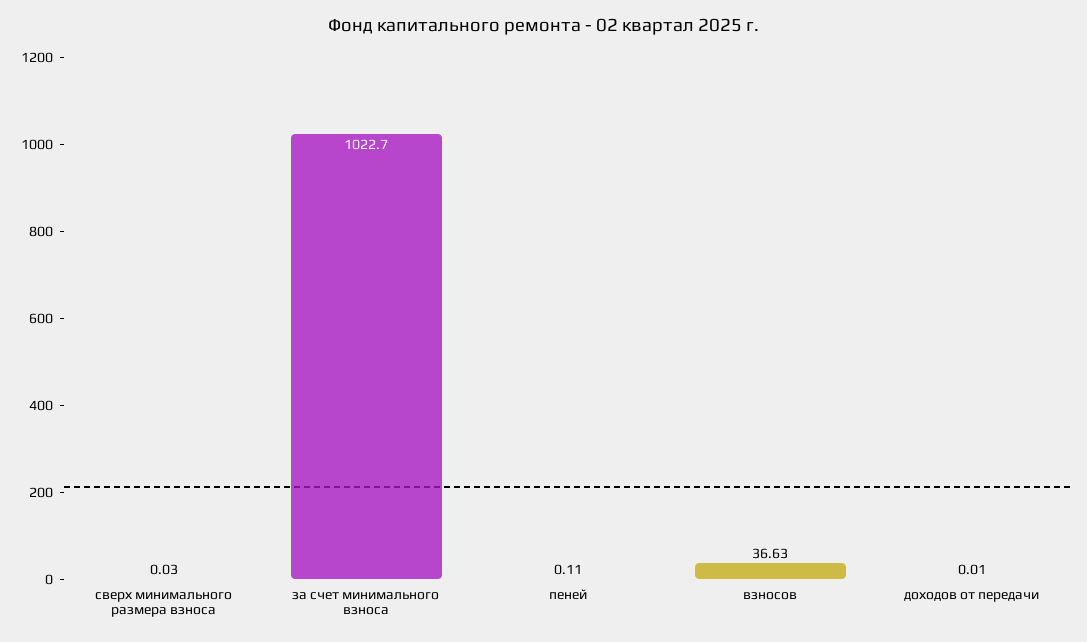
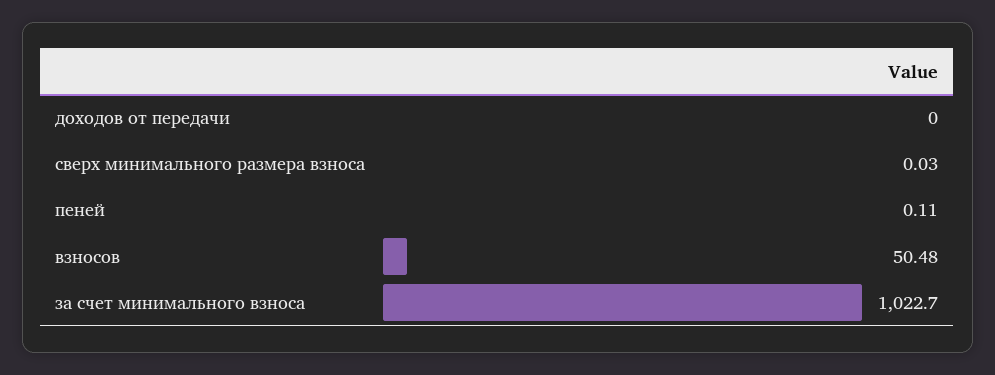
взносов: 36.63 -> 50.48
доходов от передачи: 0.01 -> 0

